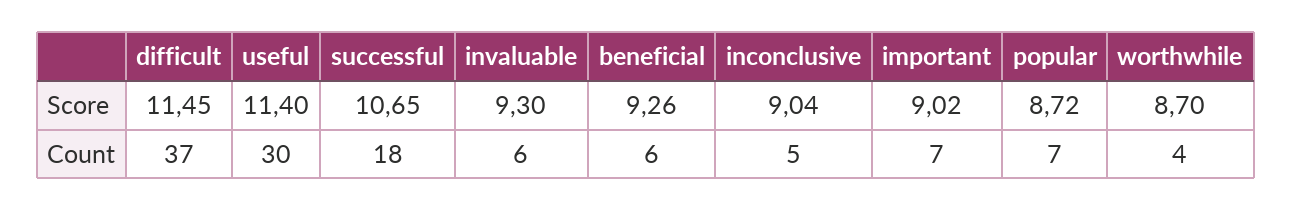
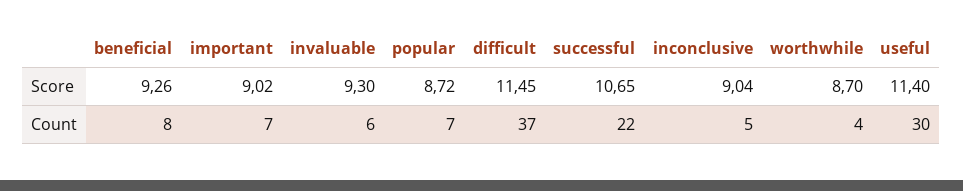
successful, Count: 18 -> 22
beneficial, Count: 6 -> 8

